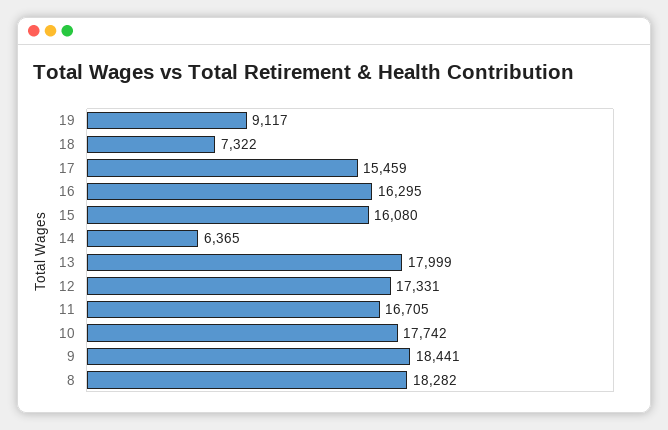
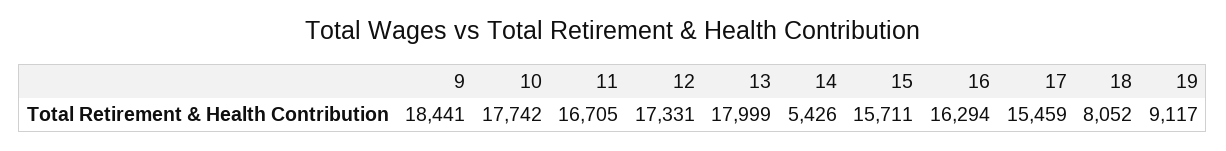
18: 7322 -> 8052
16: 16295 -> 16294
15: 16080 -> 15711
14: 6365 -> 5426
8: 18282 -> none

